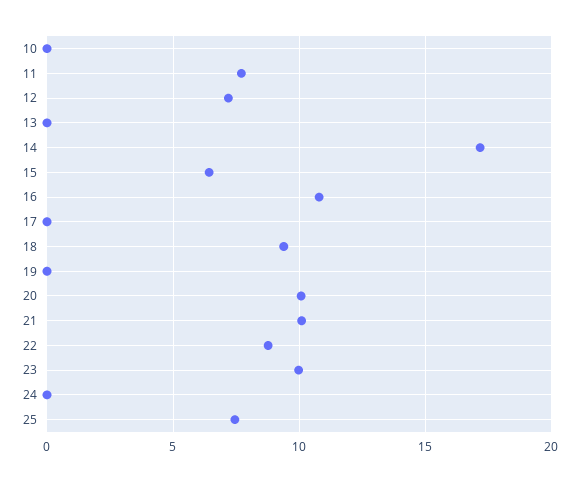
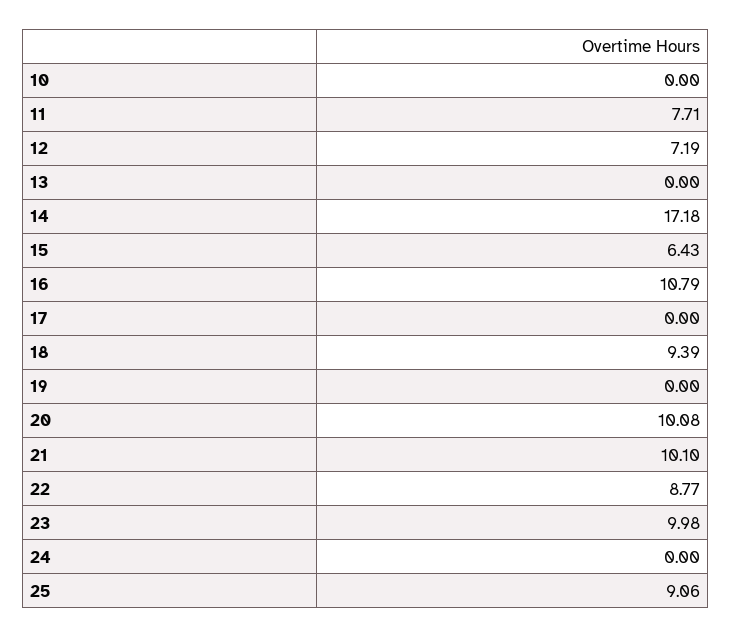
25: 7.5 -> 9.06

